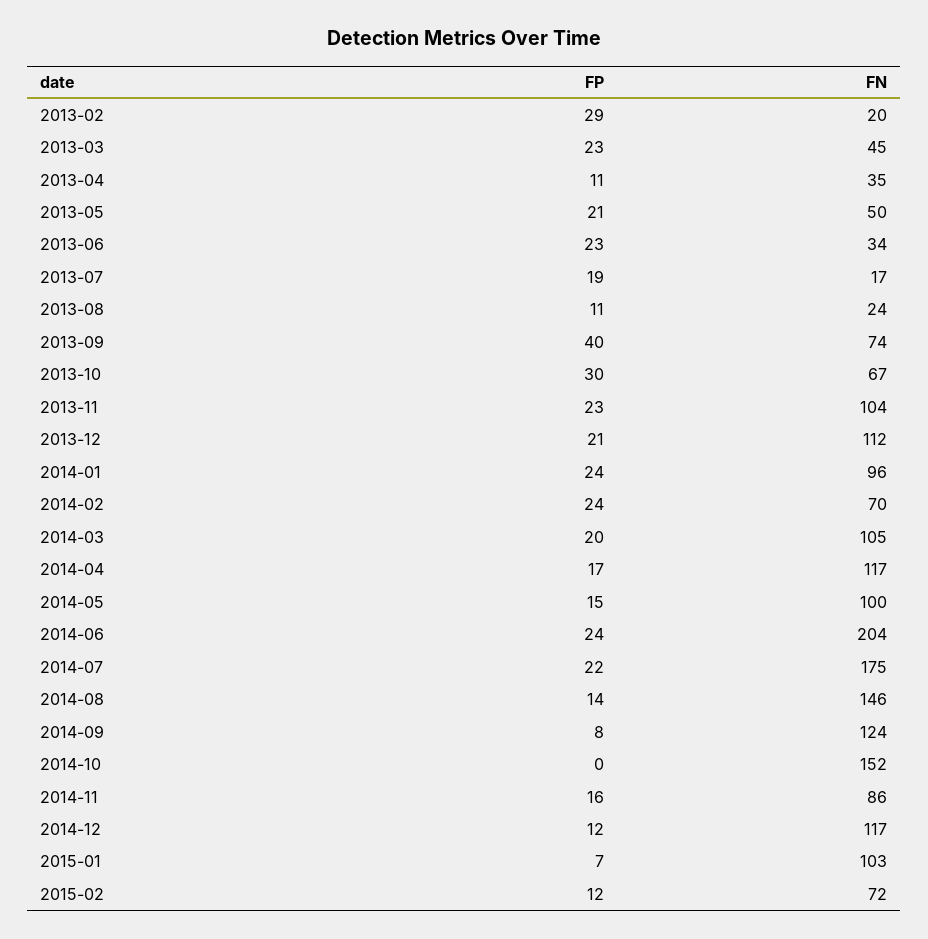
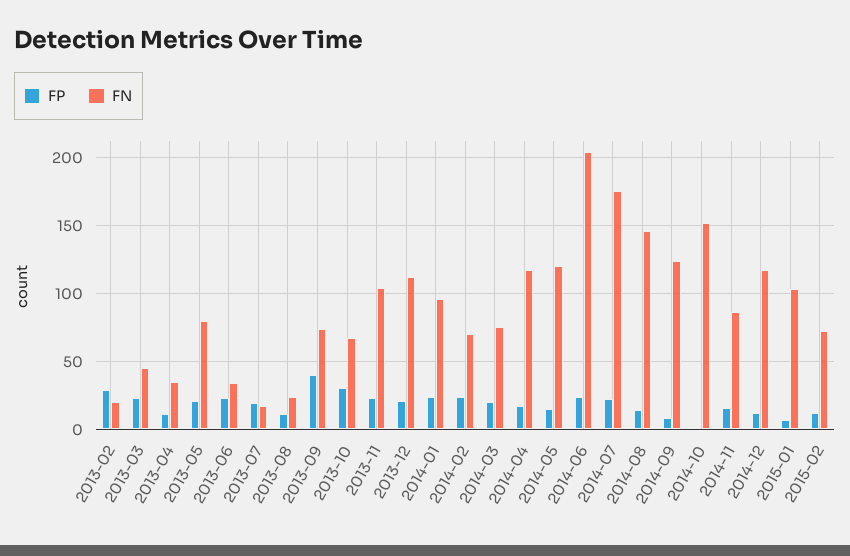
FN, 2013-05: 50 -> 80
FN, 2014-03: 105 -> 75
FN, 2014-05: 100 -> 120

